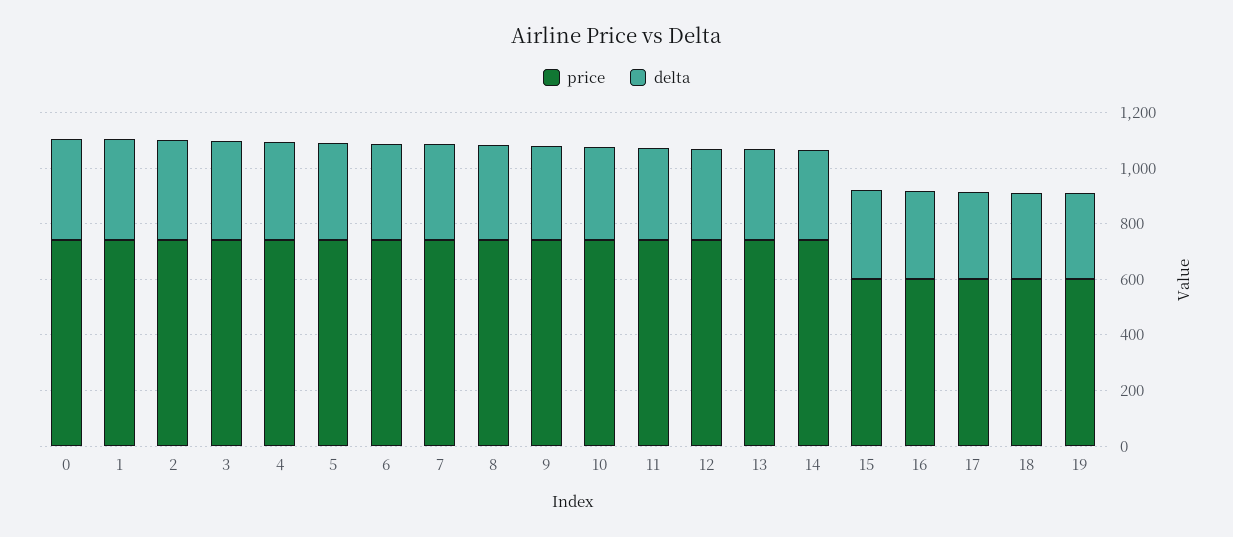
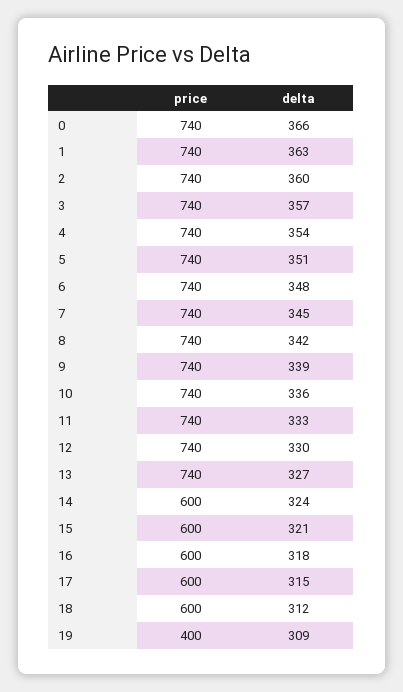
price, 14: 750 -> 600
price, 19: 600 -> 400

